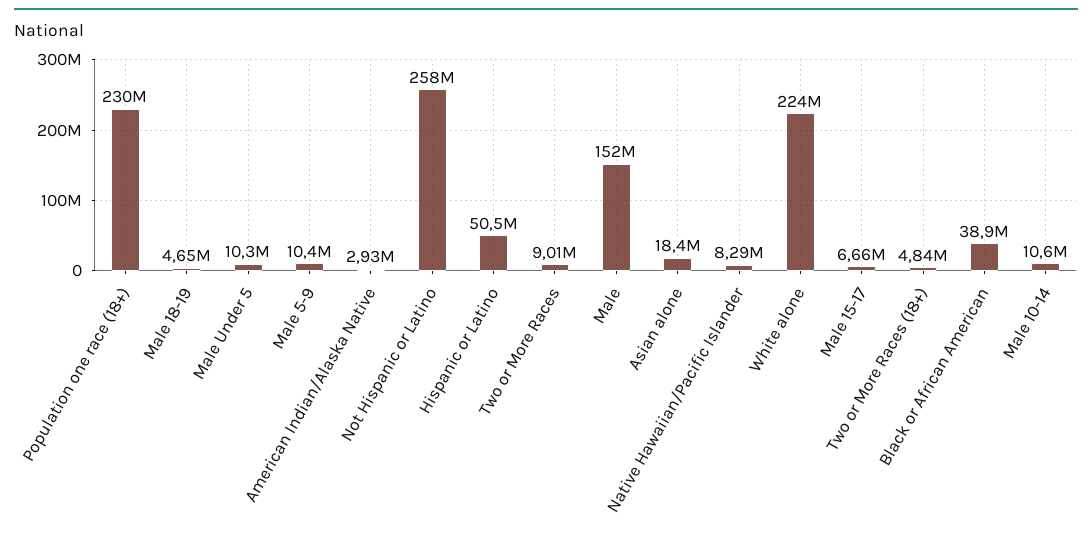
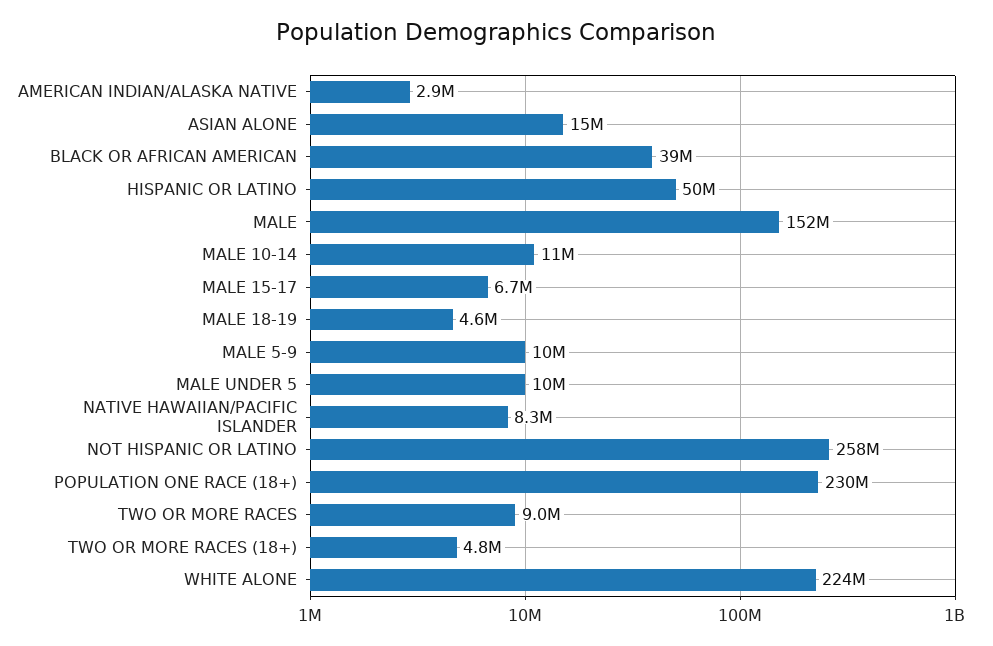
Asian alone: 18400000 -> 15000000

